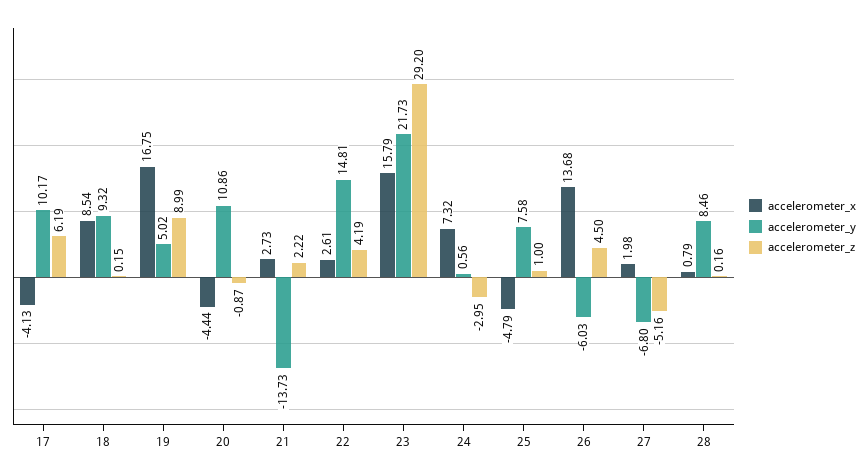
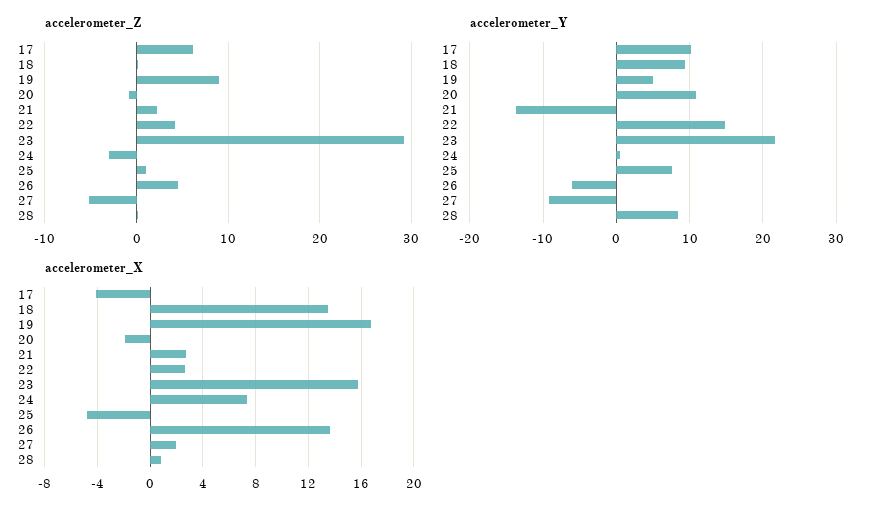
accelerometer_x, 18: 8.54 -> 13.5
accelerometer_x, 20: -4.44 -> -2
accelerometer_y, 27: -6.8 -> -9

